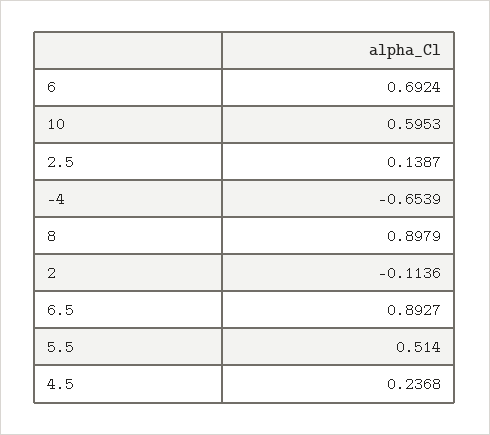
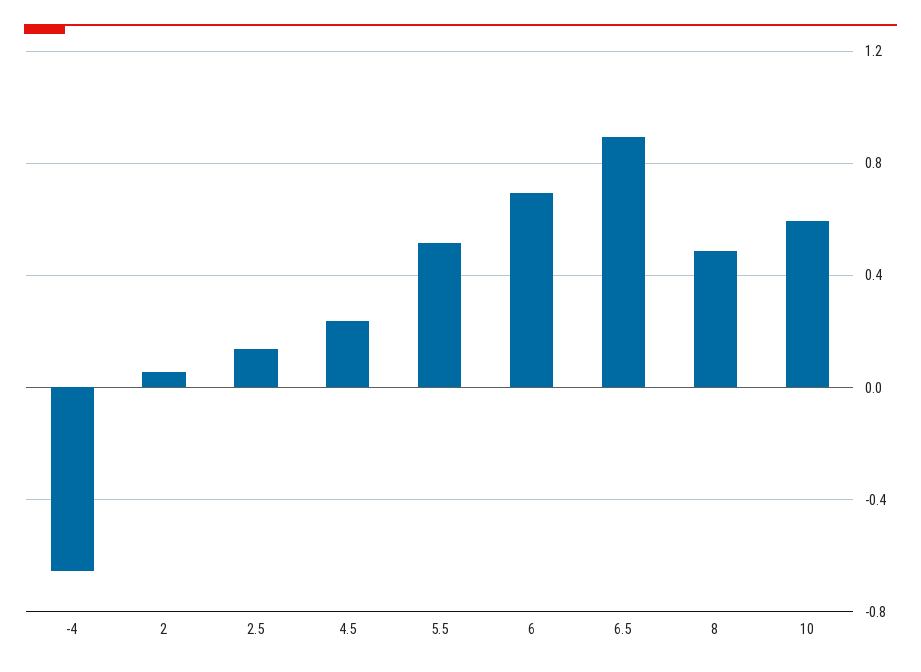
8: 0.8979 -> 0.5
2: -0.1136 -> 0.05

